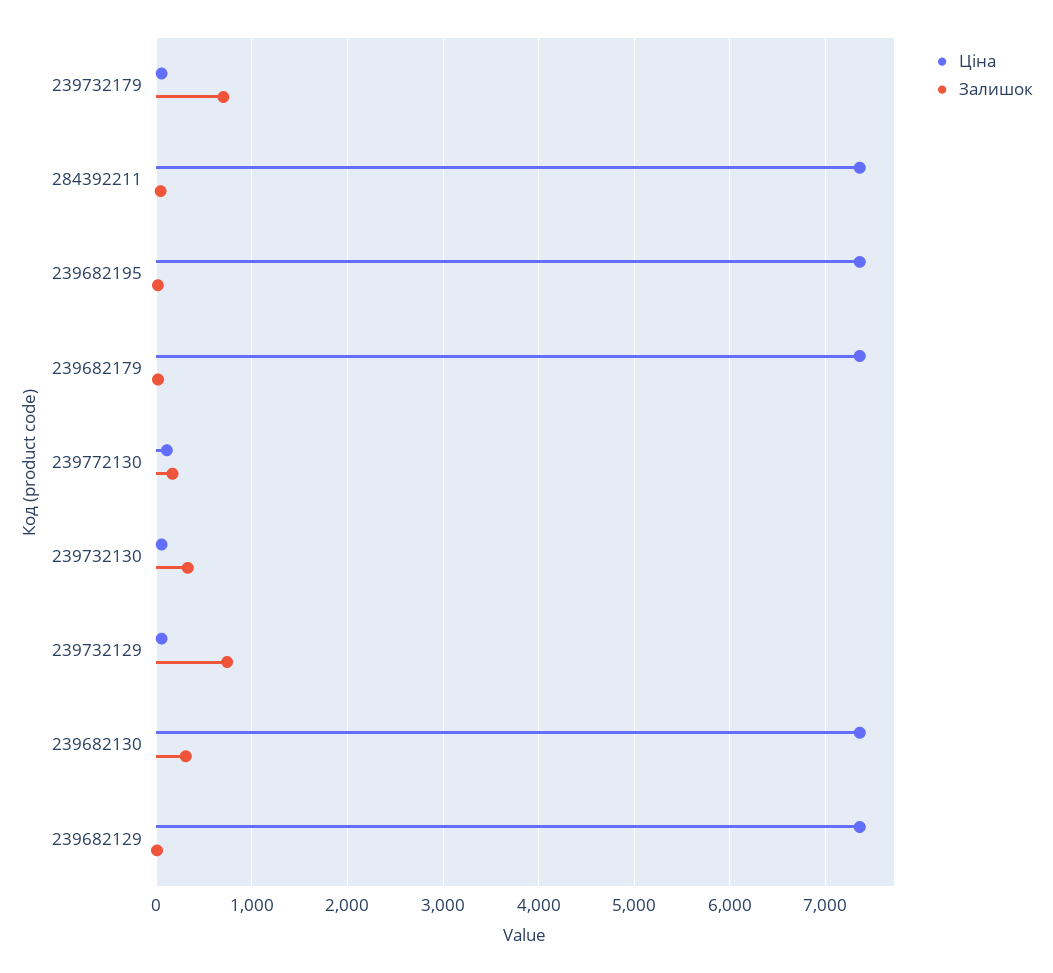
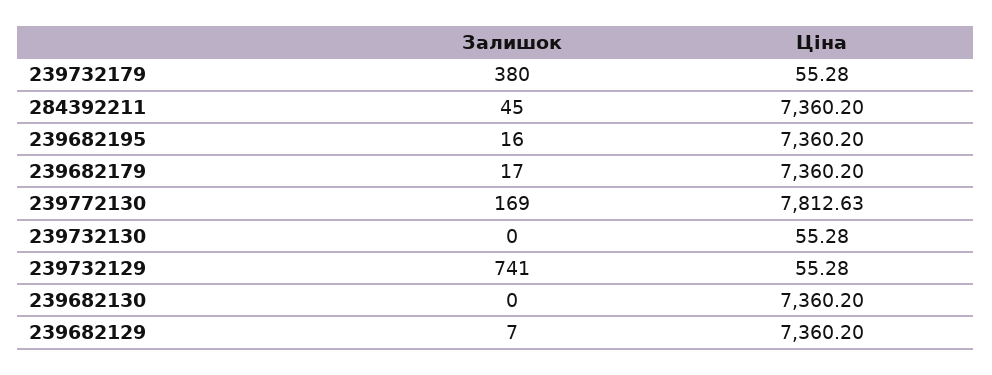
Залишок, 239732179: 700 -> 380
Ціна, 239772130: 100 -> 7812.63
Залишок, 239732130: 300 -> 0
Залишок, 239682130: 300 -> 0

